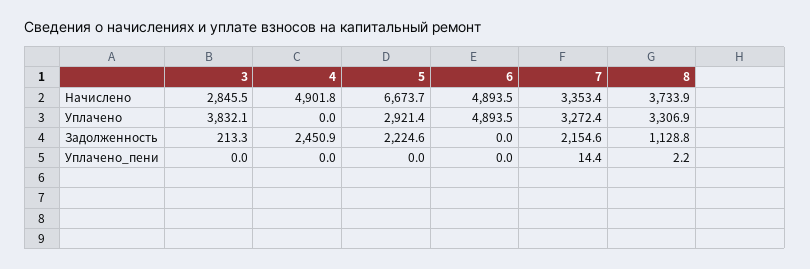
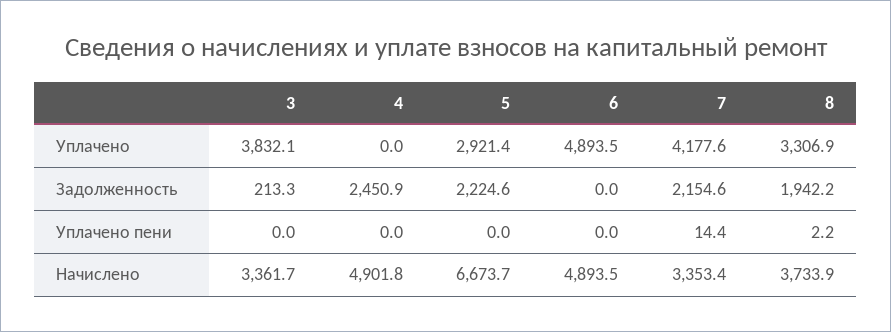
3, Начислено: 2845.5 -> 3361.7
7, Уплачено: 3272.4 -> 4177.6
8, Задолженность: 1128.8 -> 1942.2

